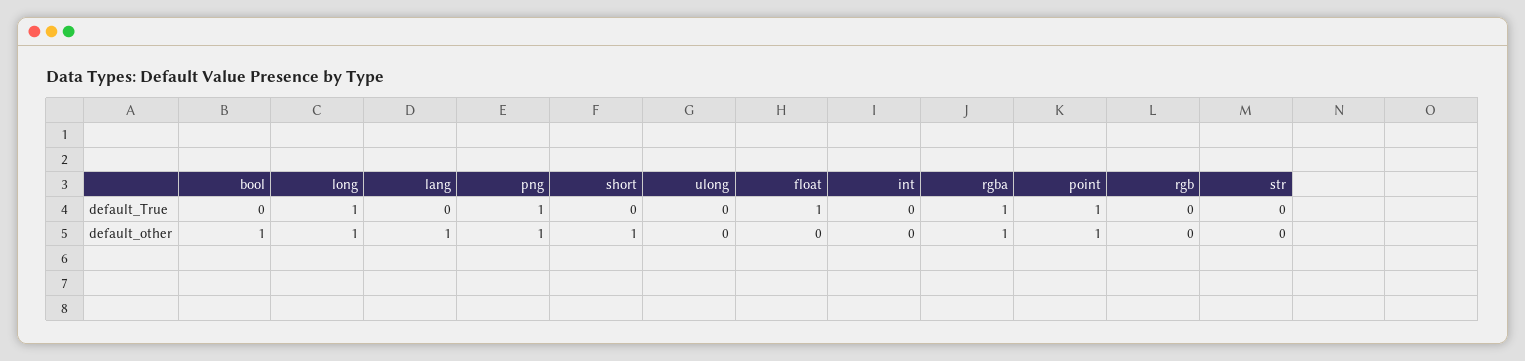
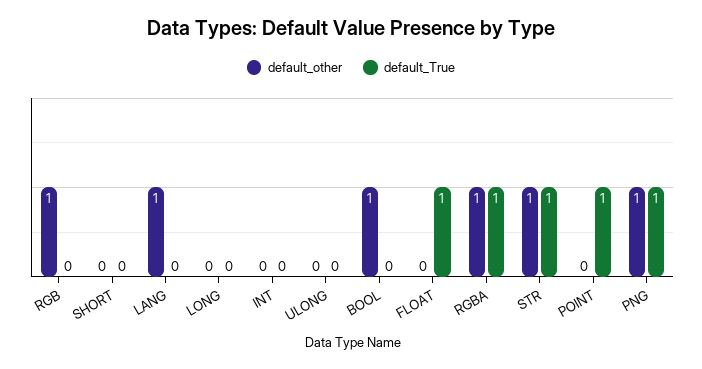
default_True, long: 1 -> 0
default_True, str: 0 -> 1
default_other, long: 1 -> 0
default_other, short: 1 -> 0
default_other, point: 1 -> 0
default_other, rgb: 0 -> 1
default_other, str: 0 -> 1

